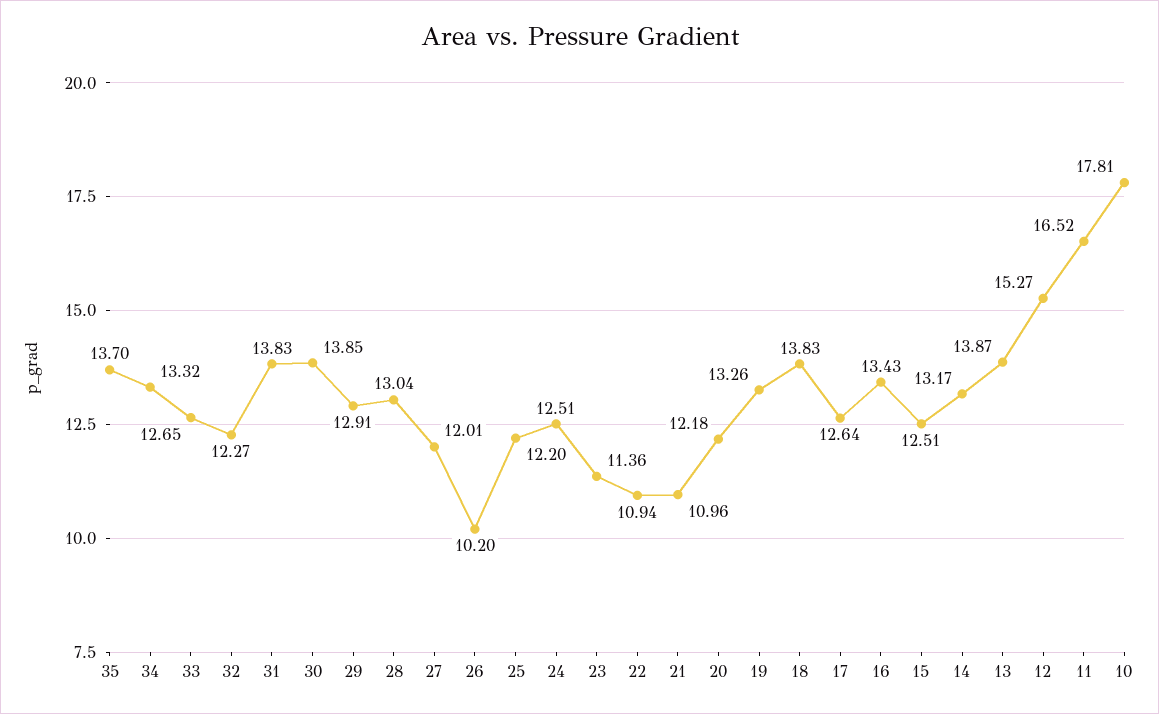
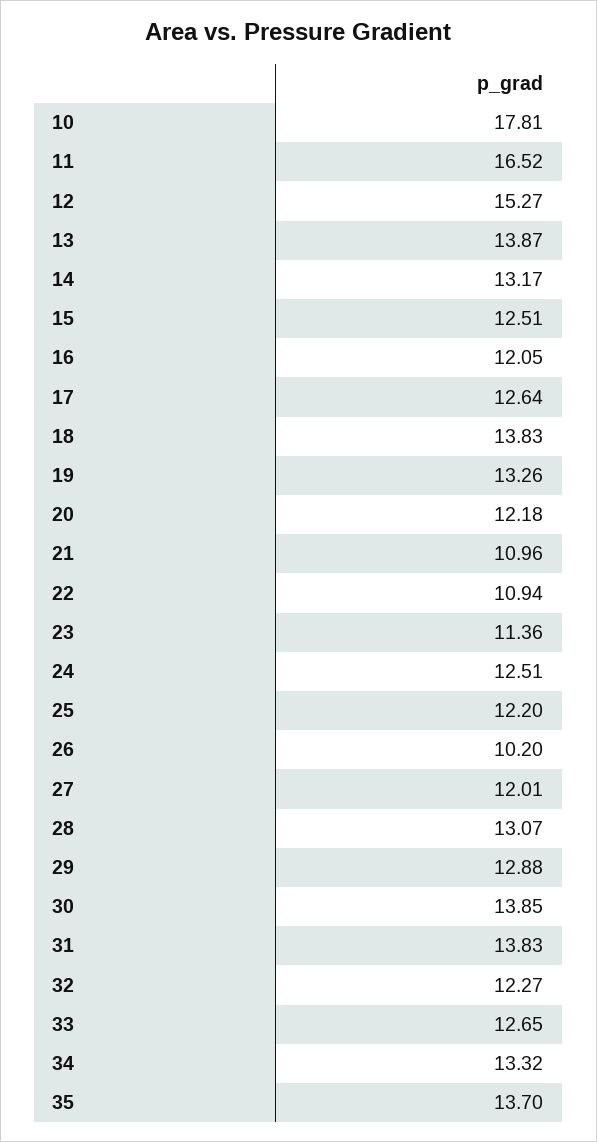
29: 12.91 -> 12.88
28: 13.04 -> 13.07
16: 13.43 -> 12.05

